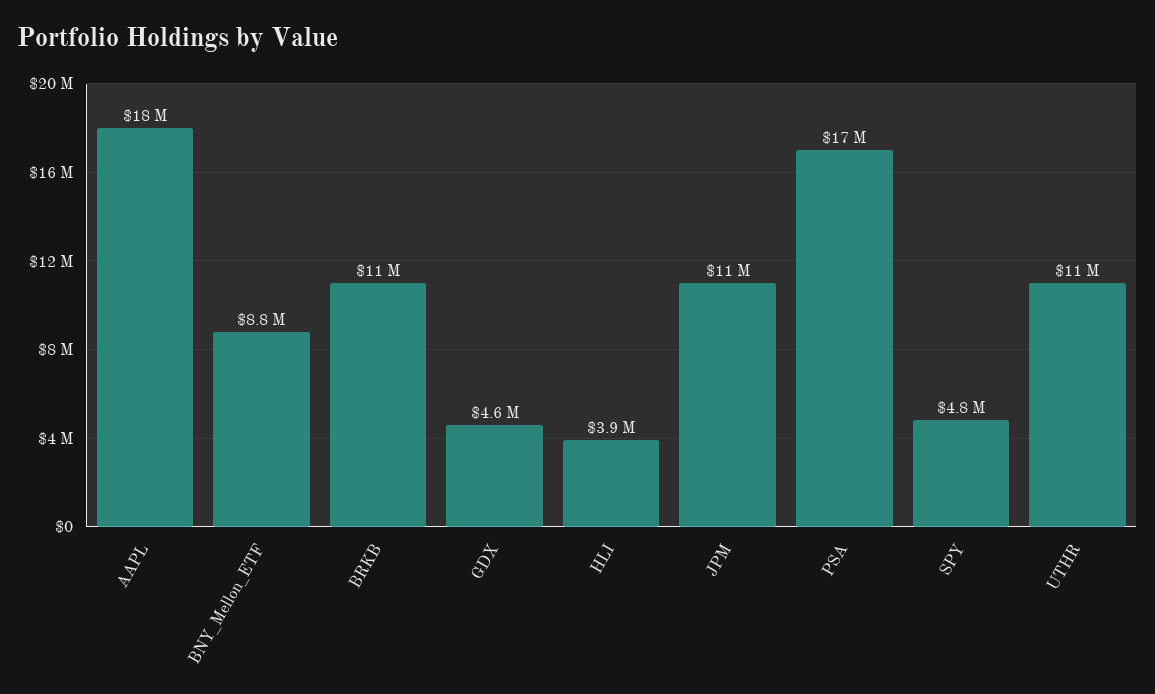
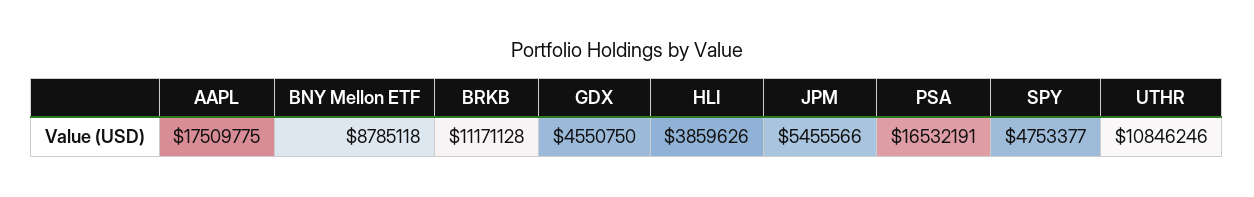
JPM: 11000000 -> 5455566

